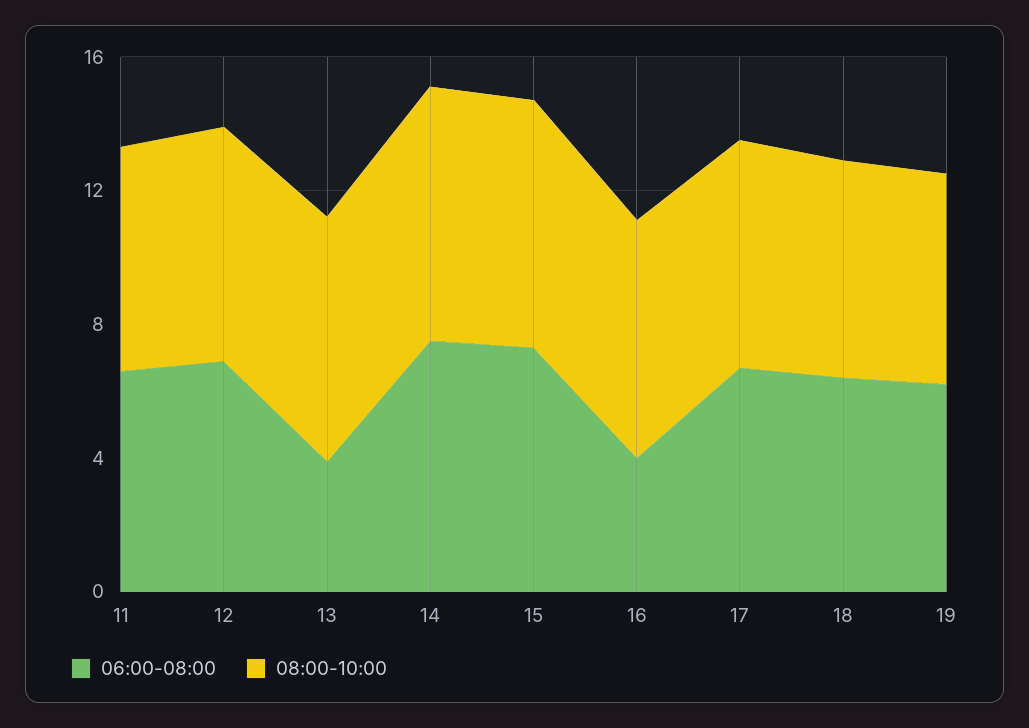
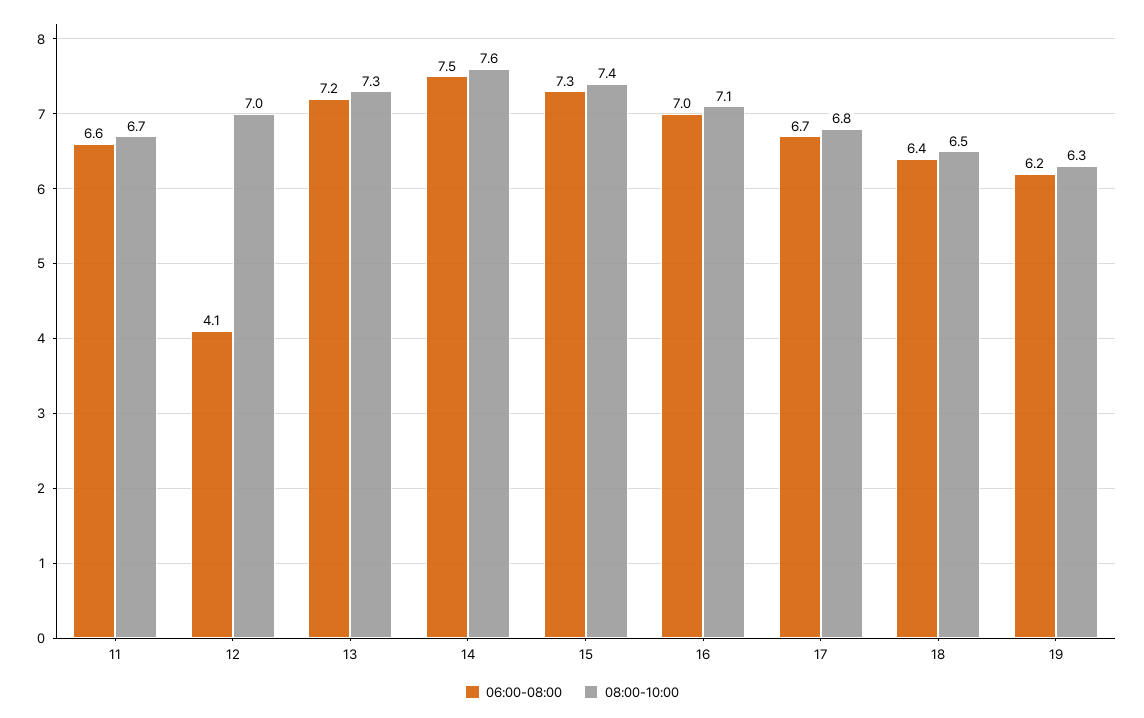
06:00-08:00, 12: 7 -> 4.1
06:00-08:00, 13: 4 -> 7.2
06:00-08:00, 16: 4 -> 7

